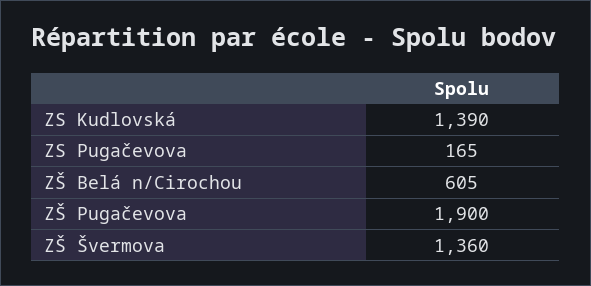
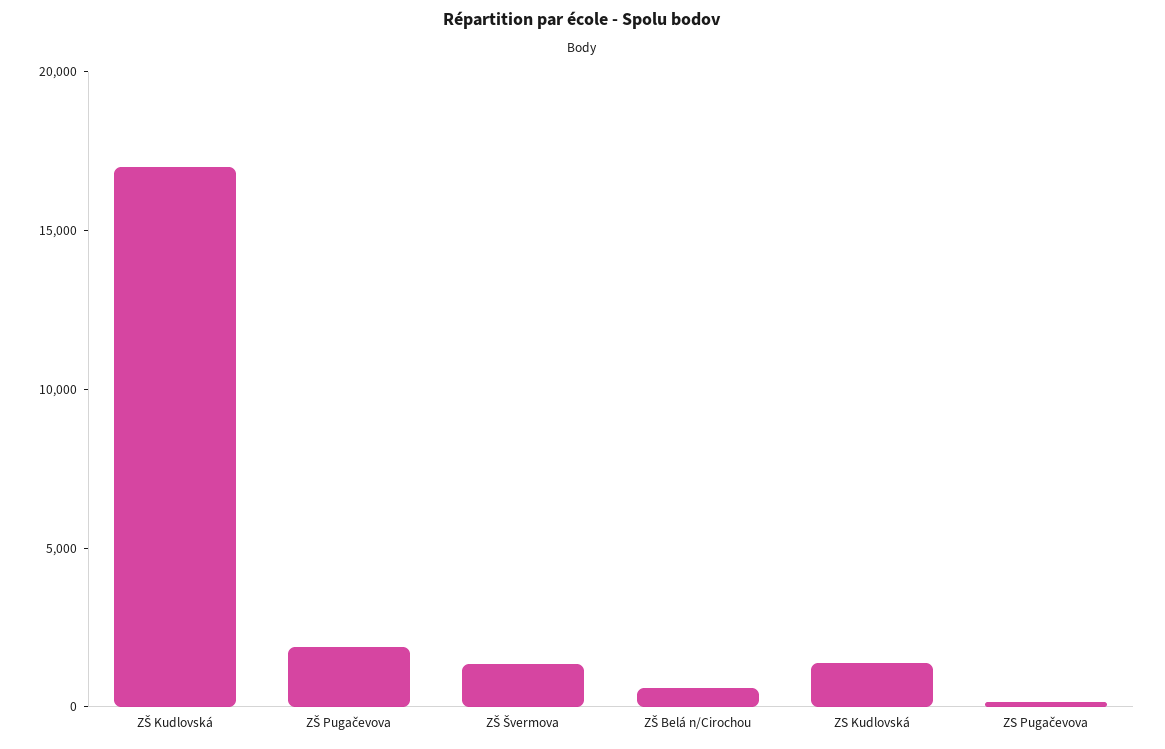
ZŠ Kudlovská: none -> 17000

